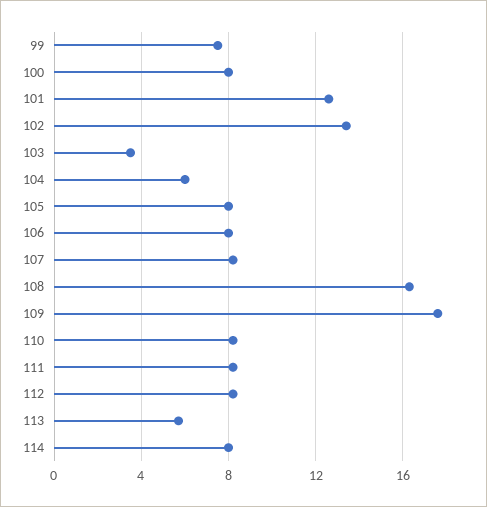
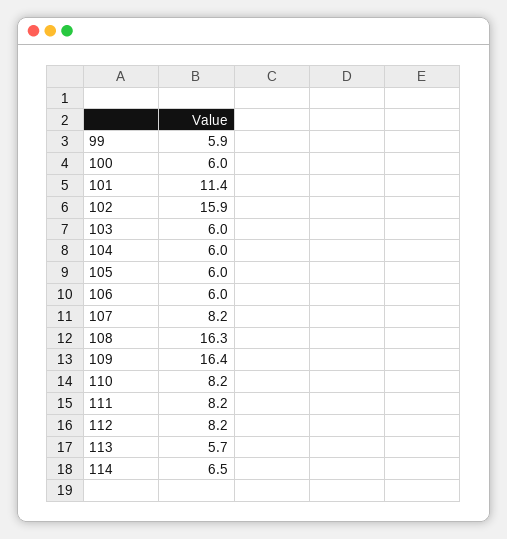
99: 7.5 -> 5.9
100: 8 -> 6
101: 12.5 -> 11.4
102: 13.5 -> 15.9
103: 3.5 -> 6
105: 8 -> 6
106: 8 -> 6
109: 17.5 -> 16.4
114: 8 -> 6.5

